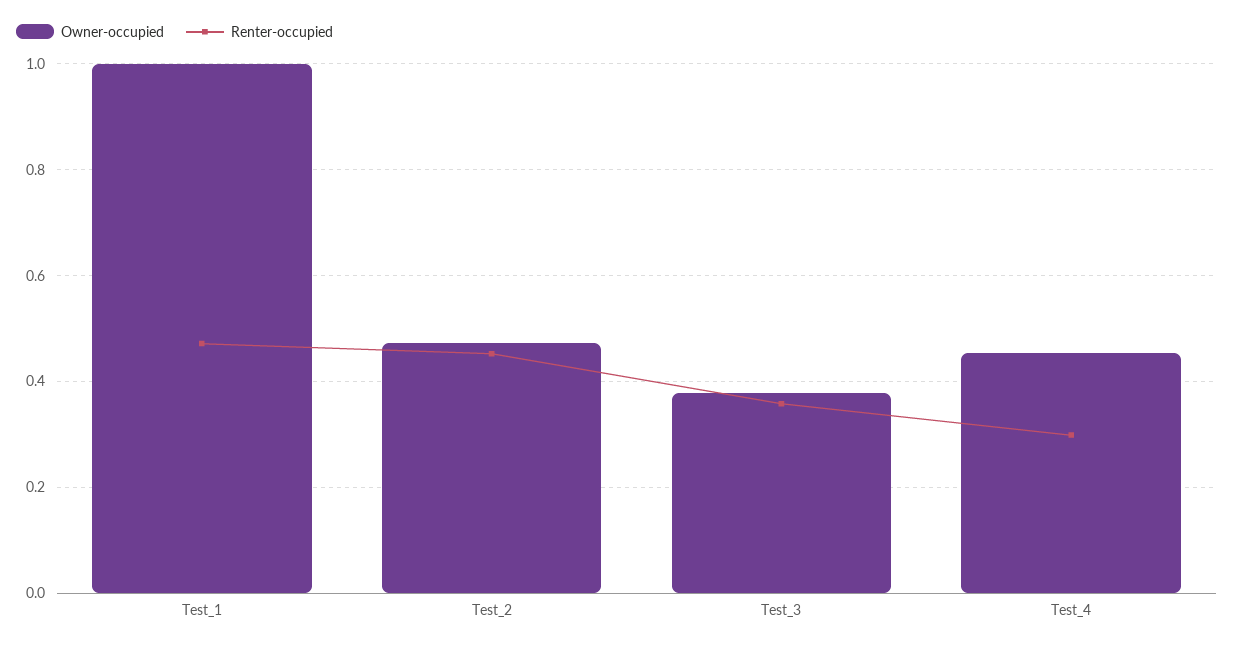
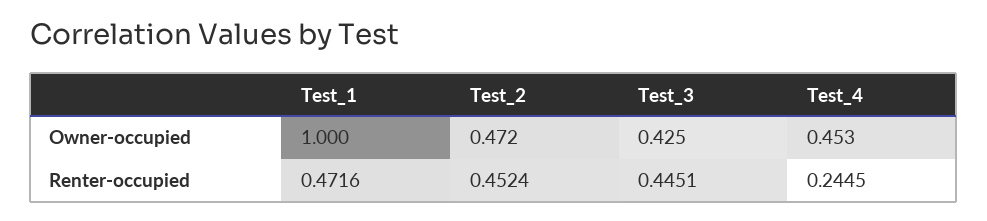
Owner-occupied, Test_3: 0.38 -> 0.425
Renter-occupied, Test_3: 0.36 -> 0.4451
Renter-occupied, Test_4: 0.3 -> 0.2445

